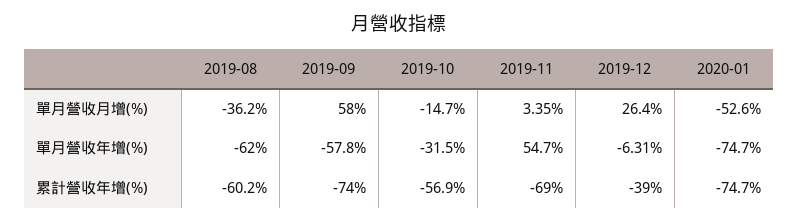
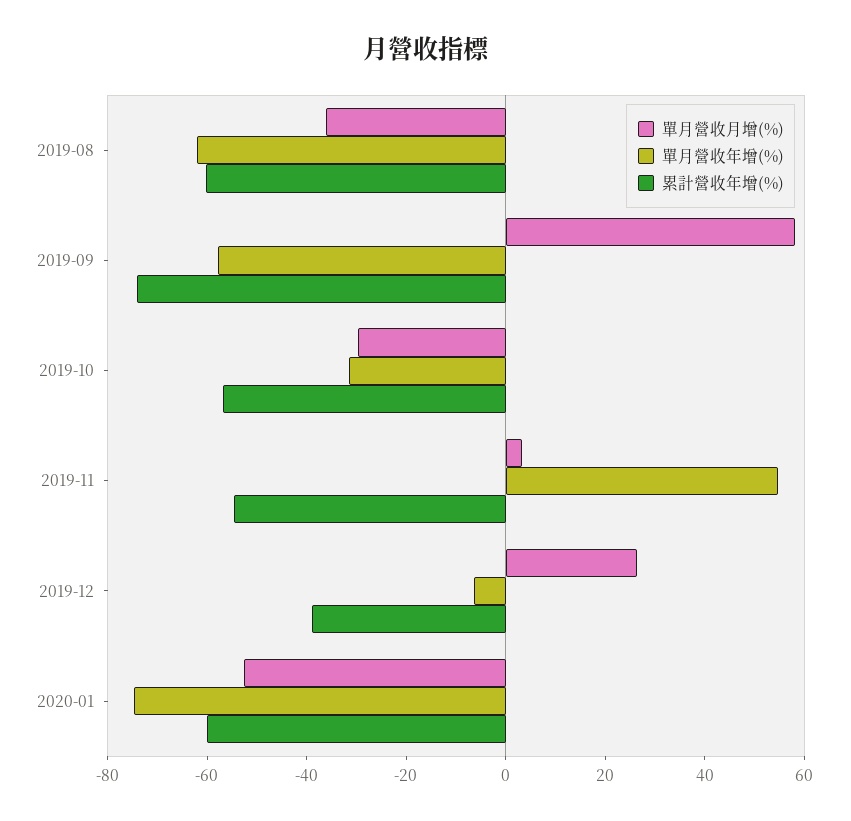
單月營收月增(%), 2019-10: -14.7 -> -30
累計營收年增(%), 2019-11: -69 -> -55
累計營收年增(%), 2020-01: -74.7 -> -60

